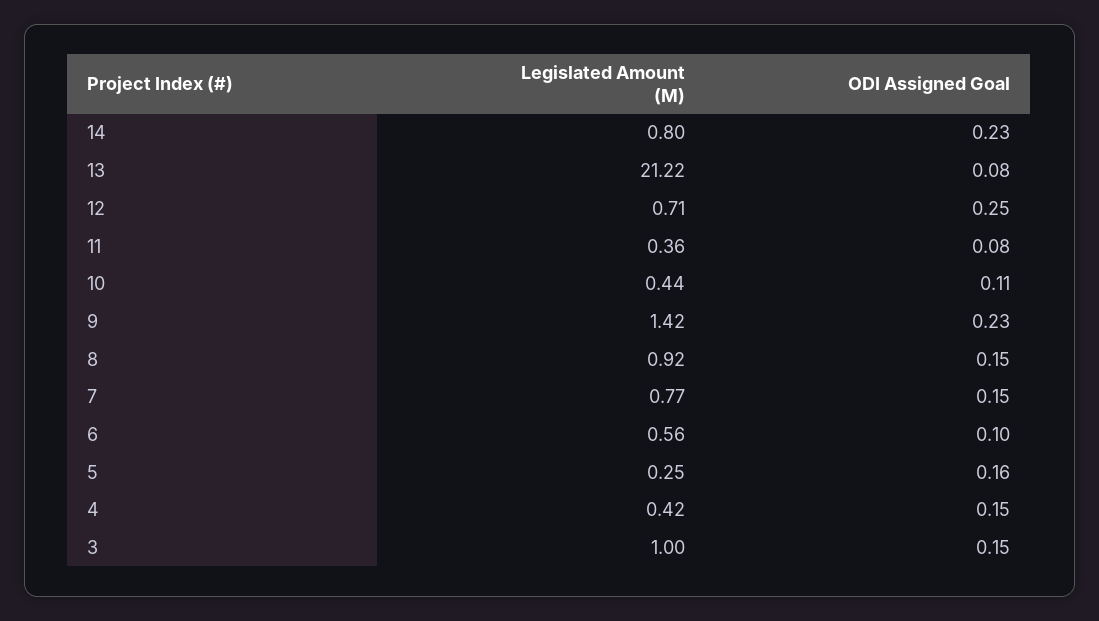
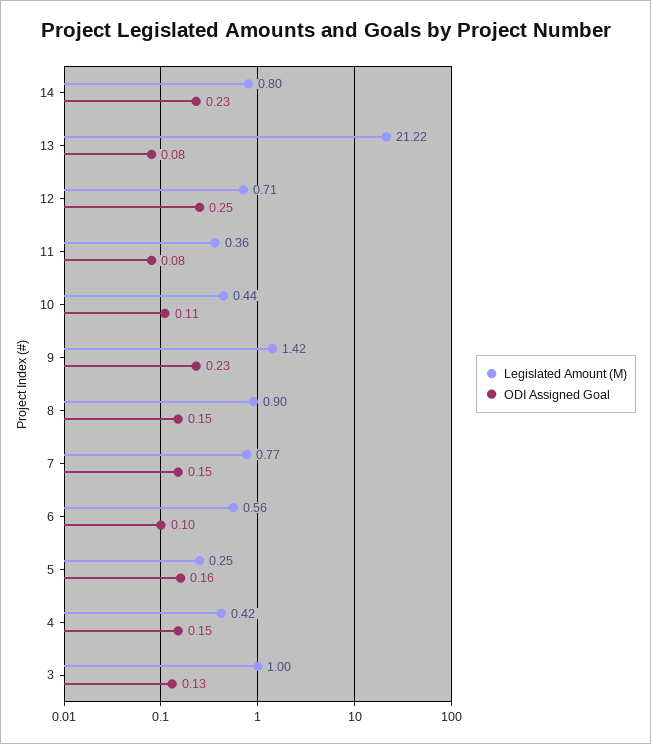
Legislated Amount (M), 8: 0.92 -> 0.9
ODI Assigned Goal, 3: 0.15 -> 0.13

